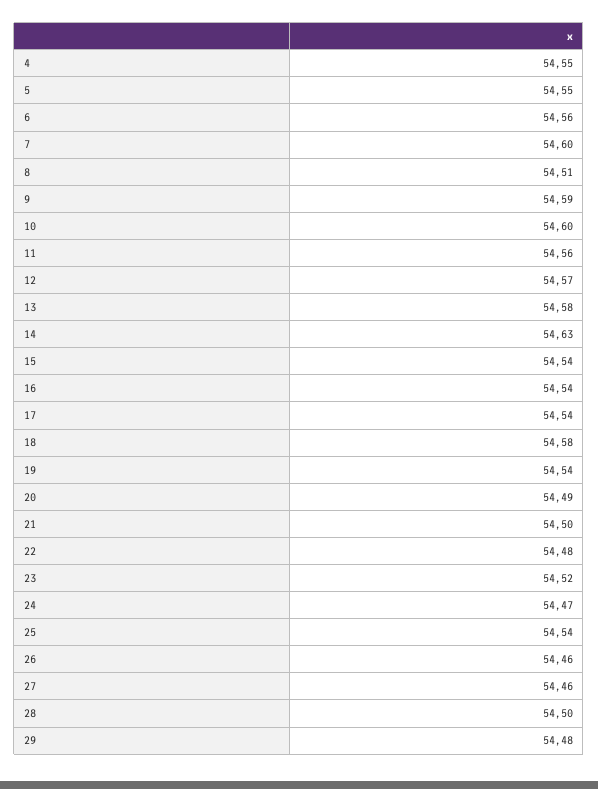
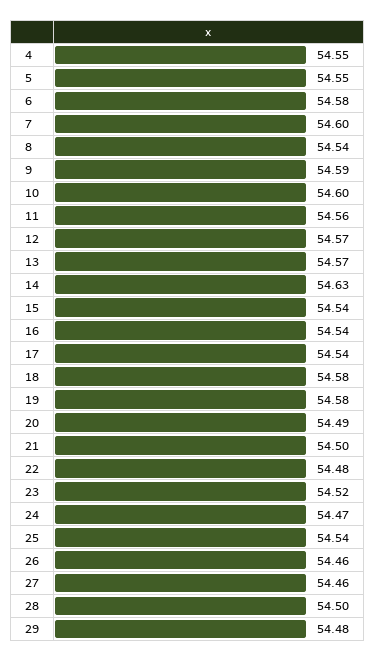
6: 54.56 -> 54.58
8: 54.51 -> 54.54
13: 54.58 -> 54.57
19: 54.54 -> 54.58

